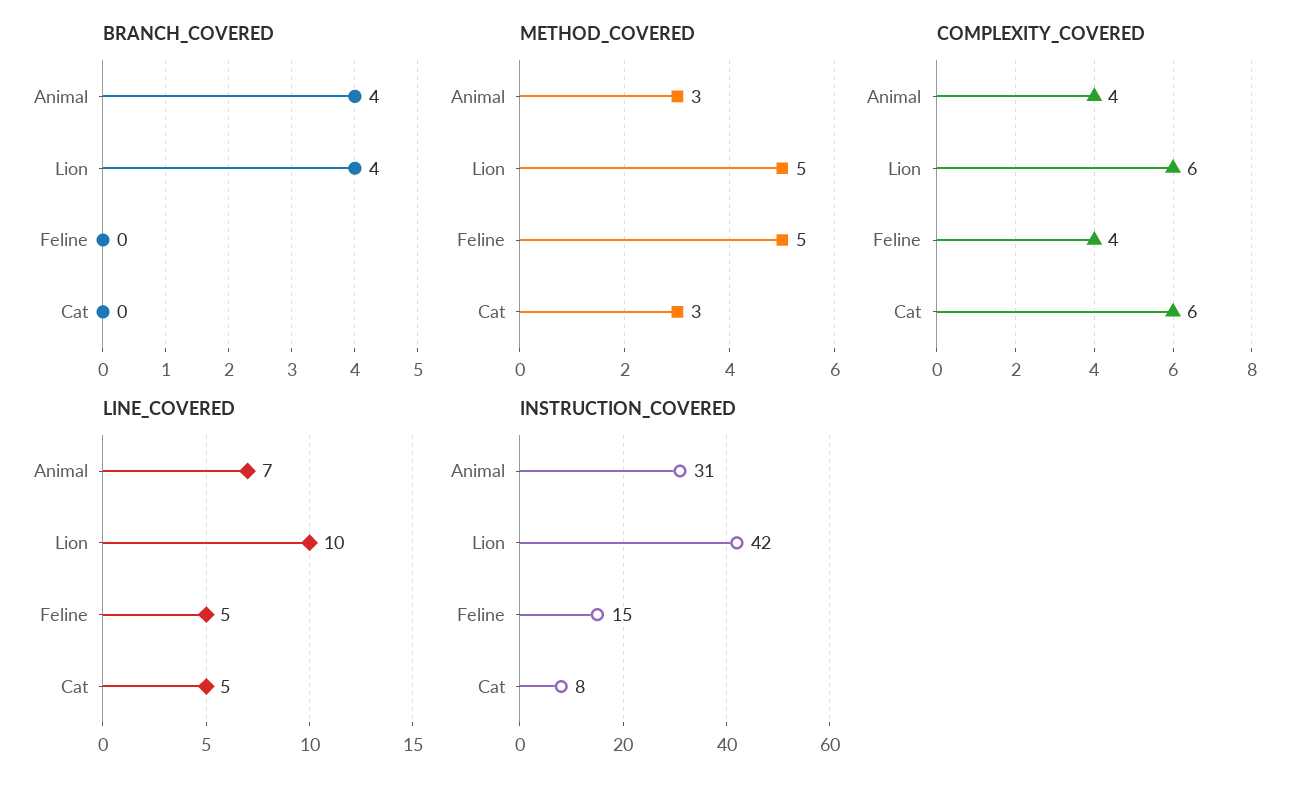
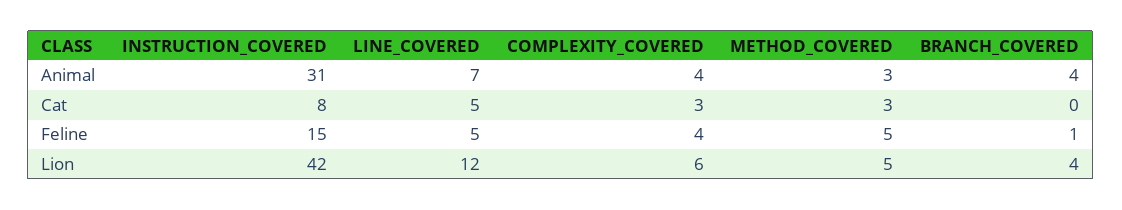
BRANCH_COVERED, Feline: 0 -> 1
COMPLEXITY_COVERED, Cat: 6 -> 3
LINE_COVERED, Lion: 10 -> 12

